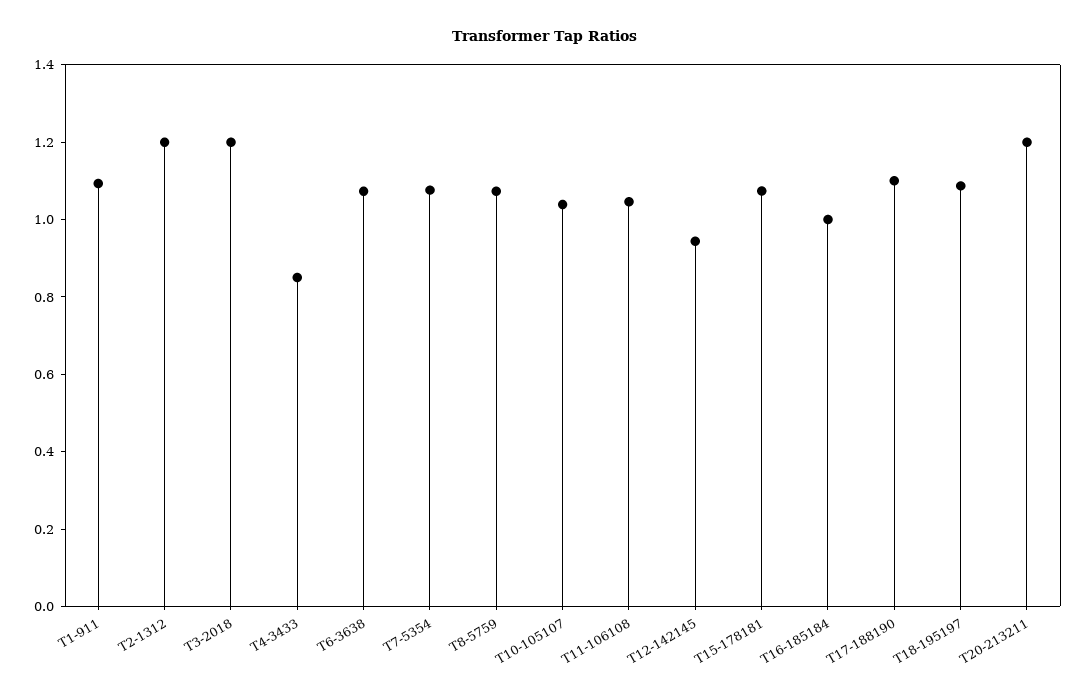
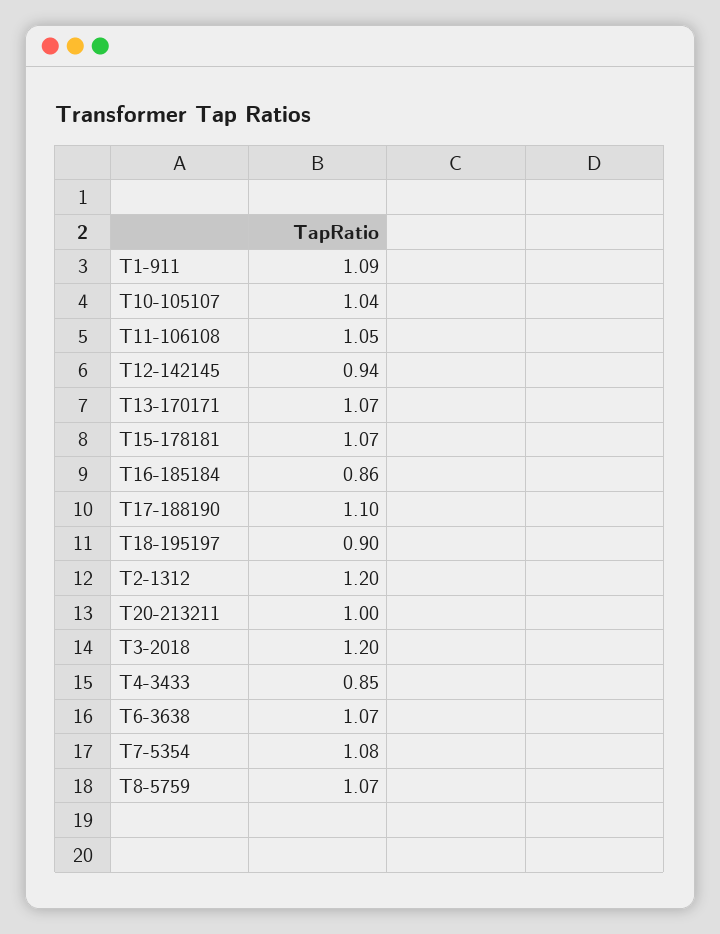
T16-185184: 1 -> 0.86
T18-195197: 1.1 -> 0.9
T20-213211: 1.2 -> 1
T13-170171: none -> 1.07

